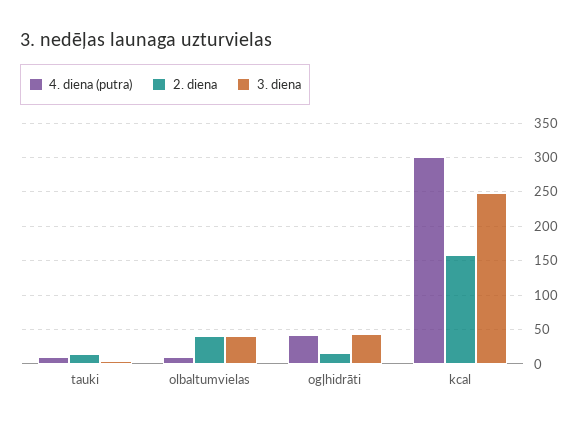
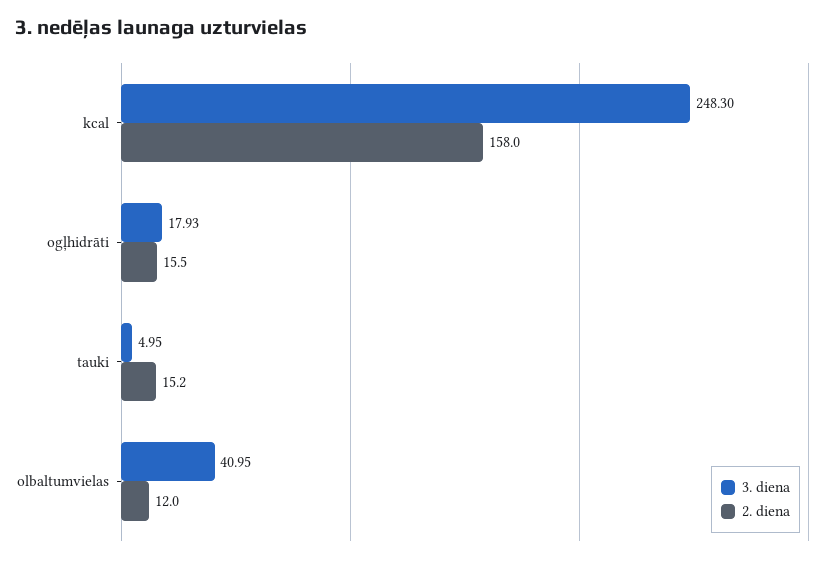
4. diena (putra), tauki: 10 -> none
4. diena (putra), olbaltumvielas: 10 -> none
2. diena, olbaltumvielas: 40 -> 12
4. diena (putra), ogļhidrāti: 40 -> none
3. diena, ogļhidrāti: 40 -> 17.93
4. diena (putra), kcal: 300 -> none

